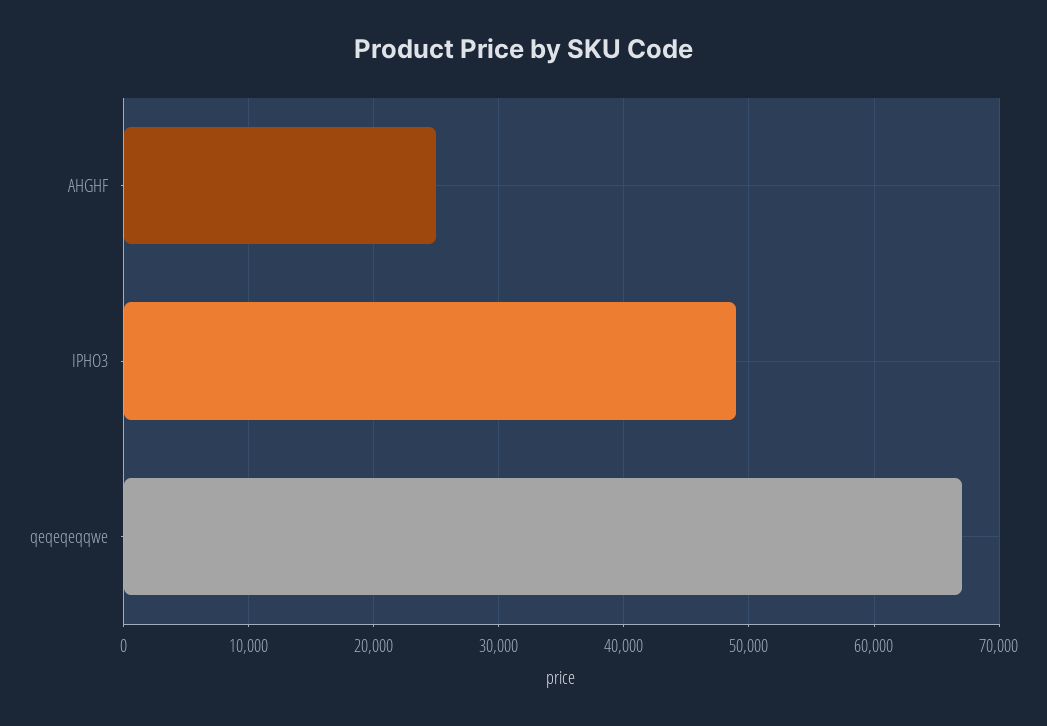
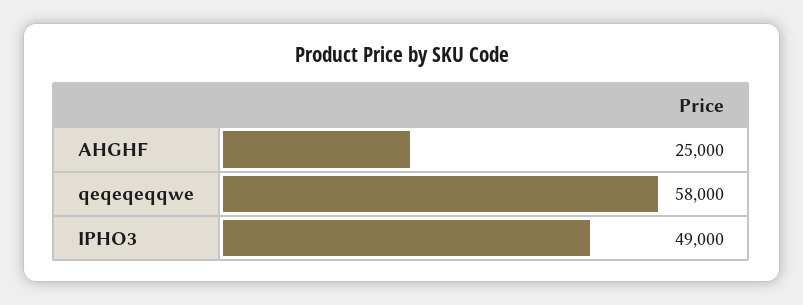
qeqeqeqqwe: 67000 -> 58000

